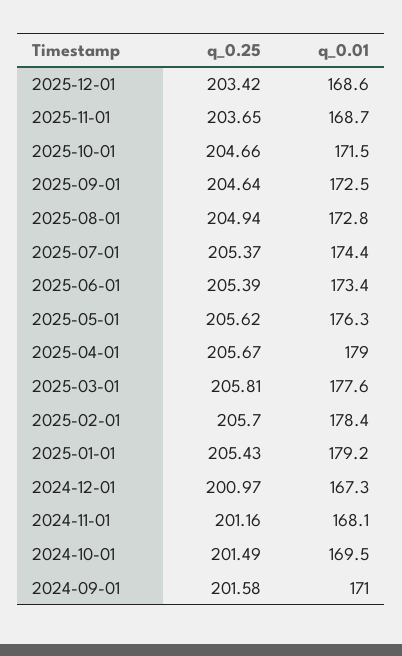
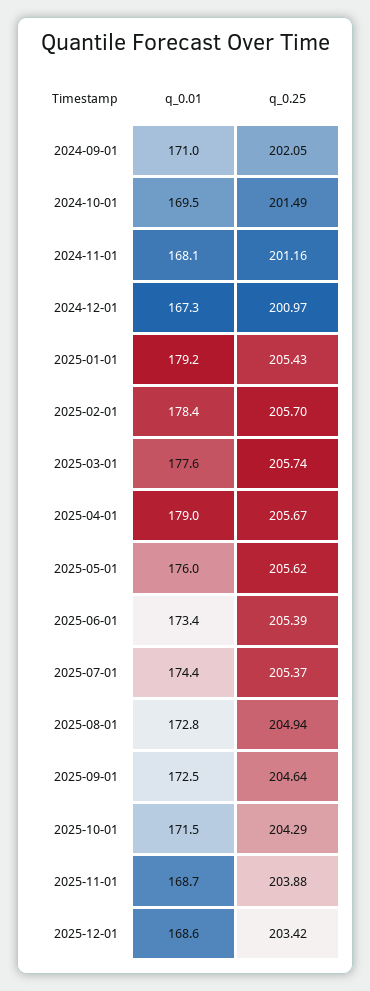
q_0.25, 2025-11-01: 203.65 -> 203.88
q_0.25, 2025-10-01: 204.66 -> 204.29
q_0.01, 2025-05-01: 176.3 -> 176
q_0.25, 2025-03-01: 205.81 -> 205.74
q_0.25, 2024-09-01: 201.58 -> 202.05

